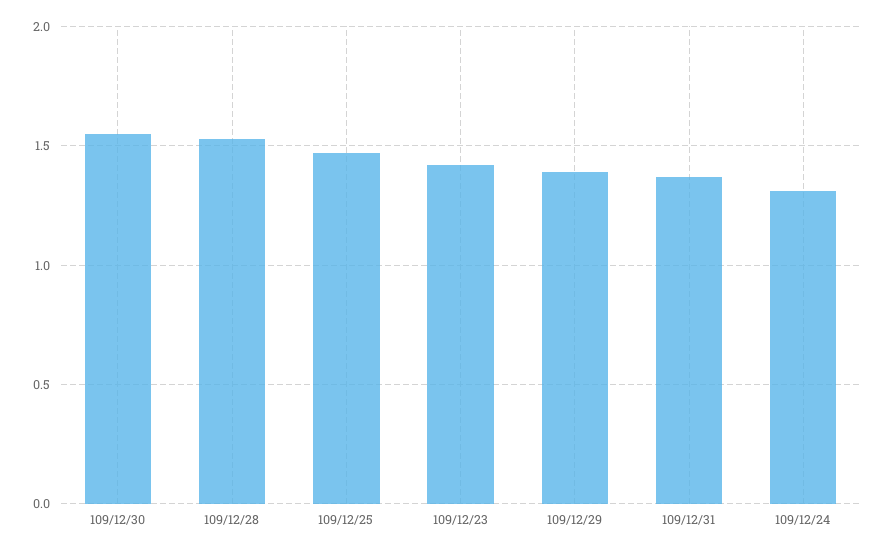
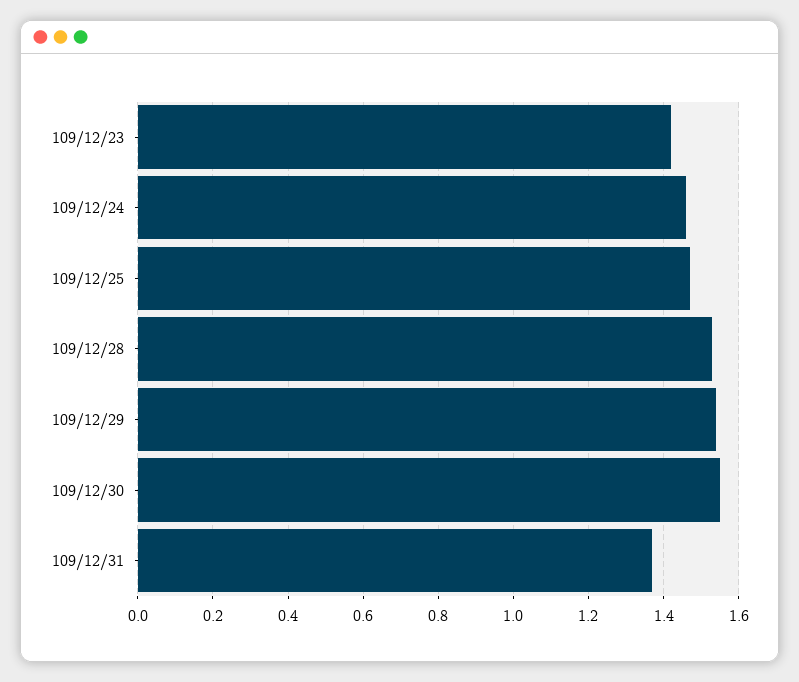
109/12/29: 1.4 -> 1.55
109/12/24: 1.3 -> 1.45

